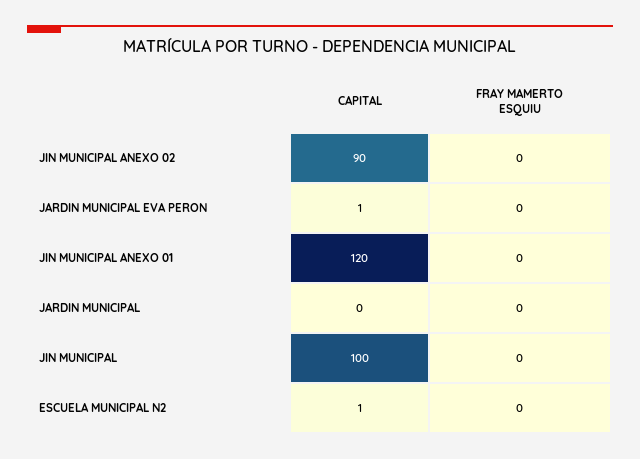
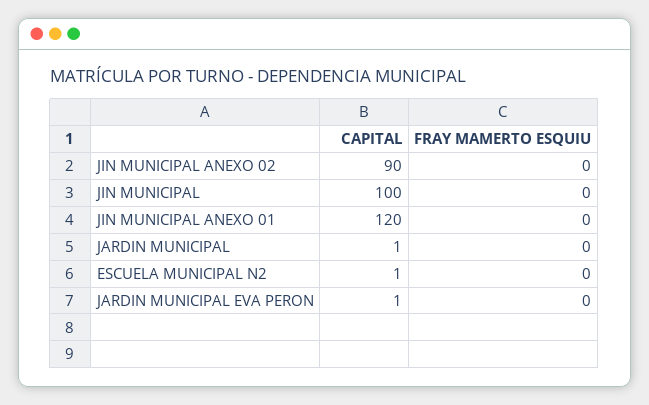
CAPITAL, JARDIN MUNICIPAL: 0 -> 1

